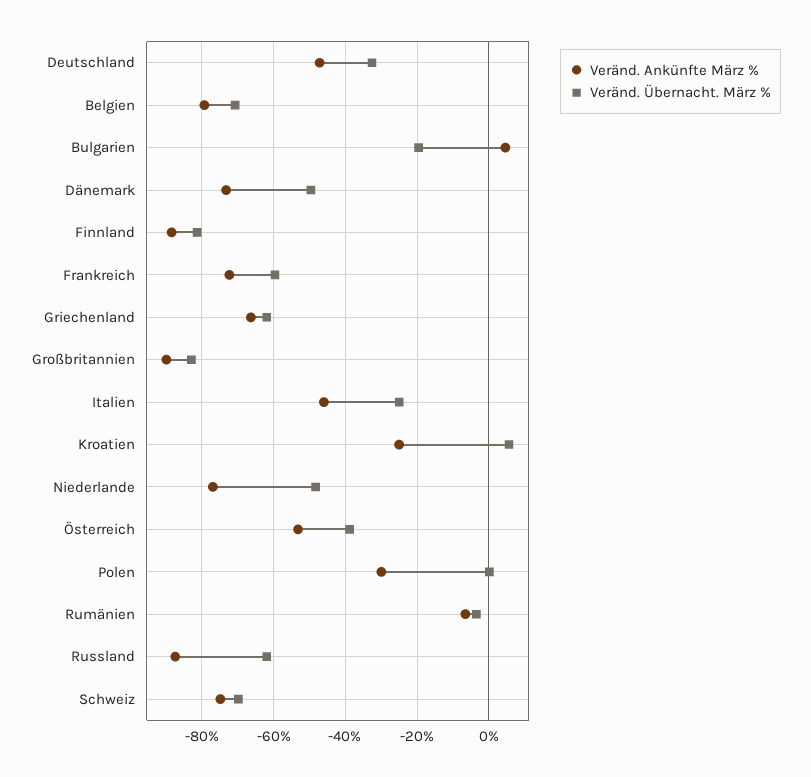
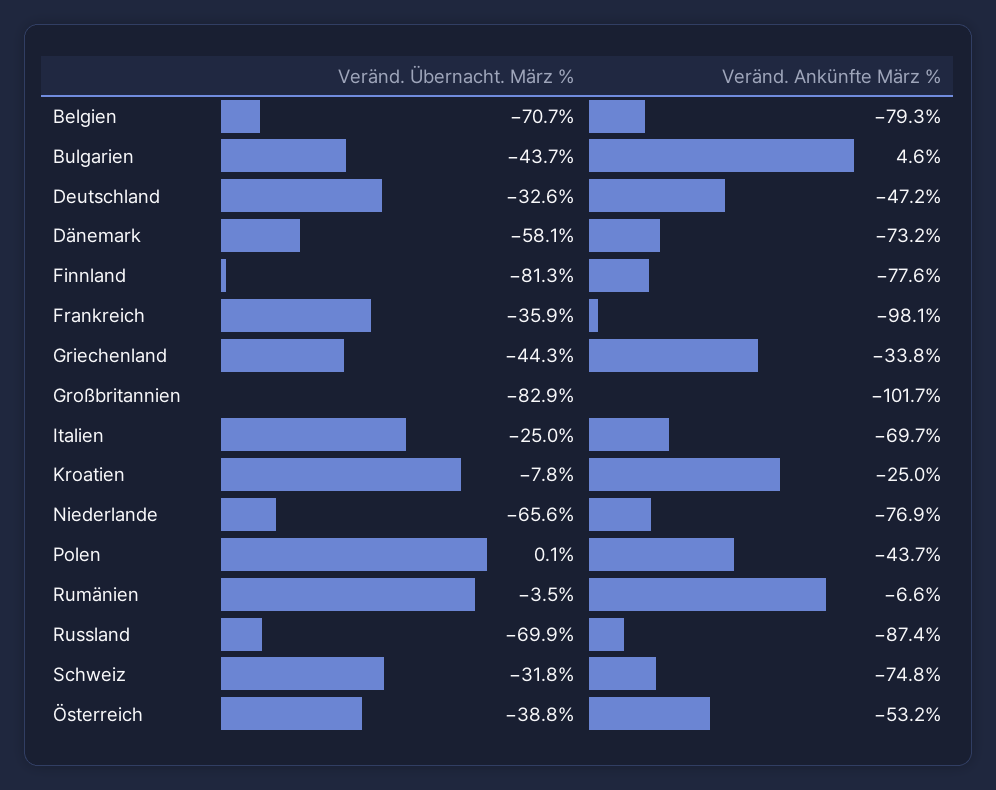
Veränd. Übernacht. März %, Bulgarien: -20 -> -43.7
Veränd. Übernacht. März %, Dänemark: -50 -> -58.1
Veränd. Ankünfte März %, Finnland: -88 -> -77.6
Veränd. Ankünfte März %, Frankreich: -72 -> -98.1
Veränd. Übernacht. März %, Frankreich: -60 -> -35.9
Veränd. Ankünfte März %, Griechenland: -66 -> -33.8
Veränd. Übernacht. März %, Griechenland: -62 -> -44.3
Veränd. Ankünfte März %, Großbritannien: -90 -> -101.7
Veränd. Ankünfte März %, Italien: -46 -> -69.7
Veränd. Übernacht. März %, Kroatien: 6 -> -7.8
Veränd. Übernacht. März %, Niederlande: -48 -> -65.6
Veränd. Ankünfte März %, Polen: -30 -> -43.7
Veränd. Übernacht. März %, Russland: -62 -> -69.9
Veränd. Übernacht. März %, Schweiz: -70 -> -31.8

